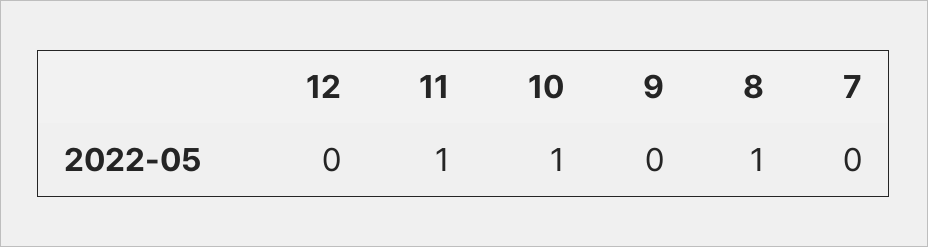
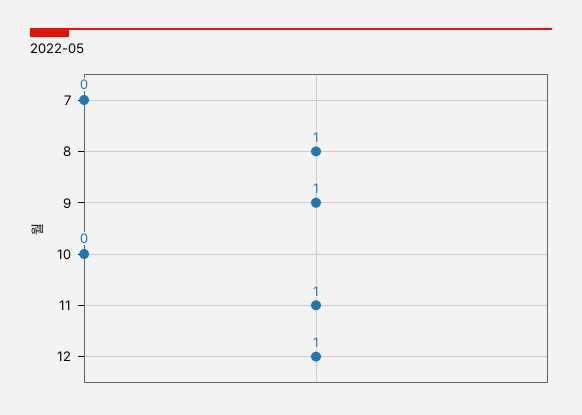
12: 0 -> 1
10: 1 -> 0
9: 0 -> 1

